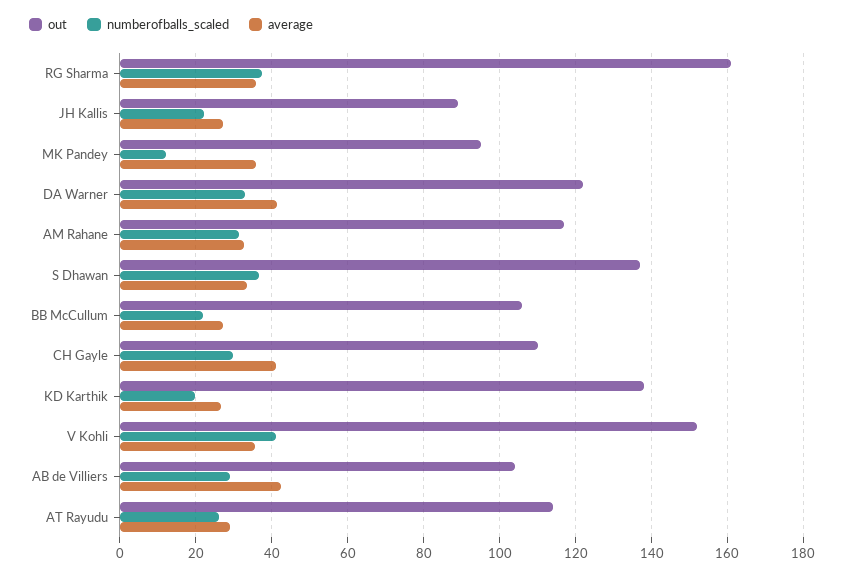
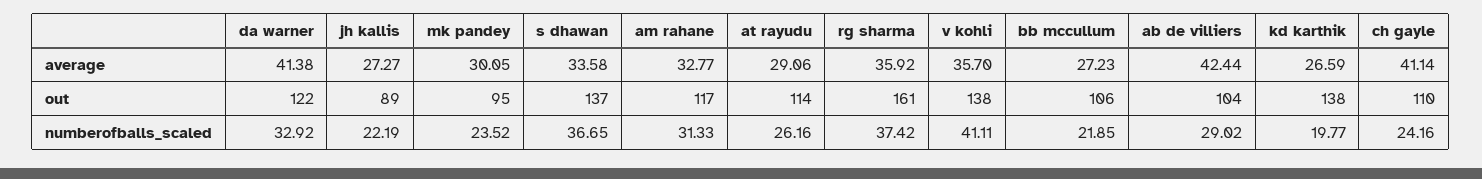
numberofballs_scaled, MK Pandey: 12 -> 23.52
average, MK Pandey: 36 -> 30.05
numberofballs_scaled, CH Gayle: 30 -> 24.16
out, V Kohli: 152 -> 138

